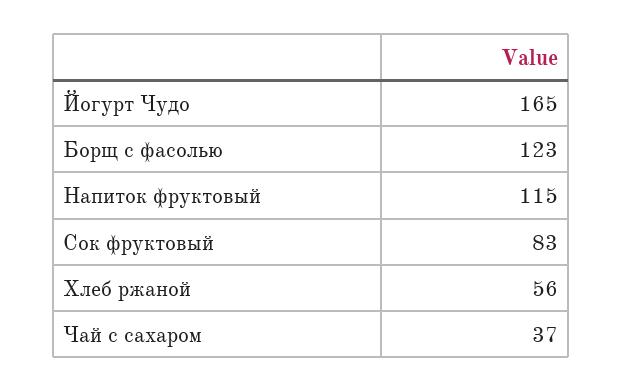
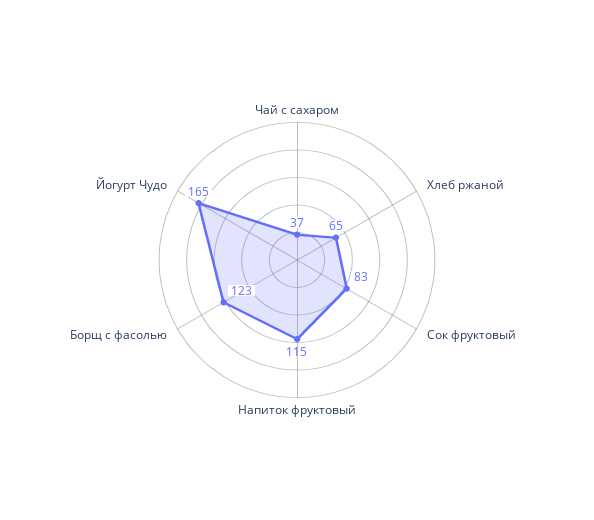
Хлеб ржаной: 56 -> 65

